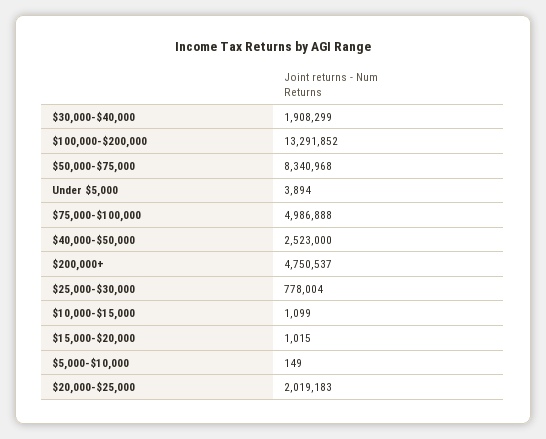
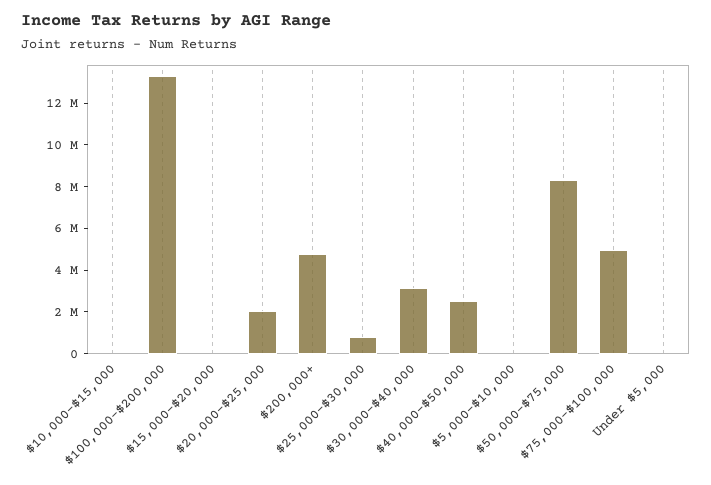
$30,000-$40,000: 1908299 -> 3000000

